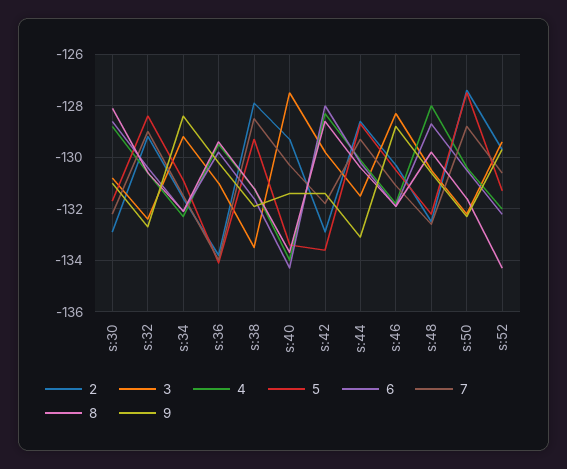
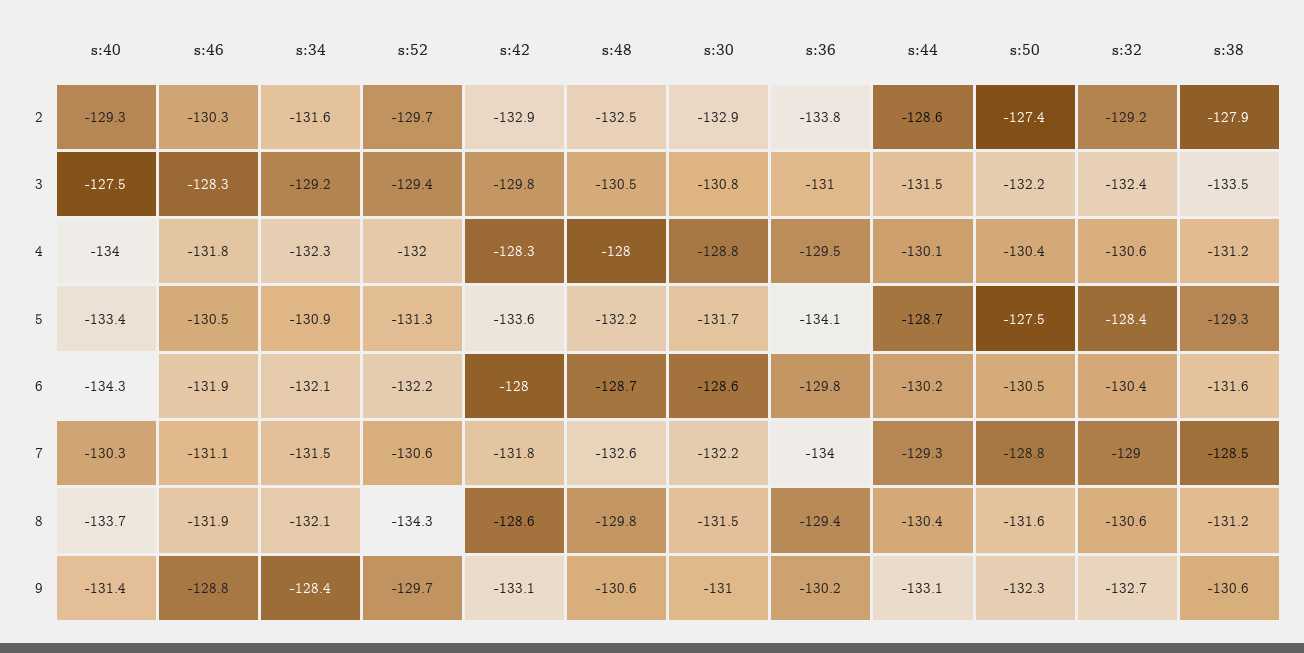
8, s:30: -128 -> -131.5
9, s:38: -132 -> -130.6
9, s:42: -131.5 -> -133.1

